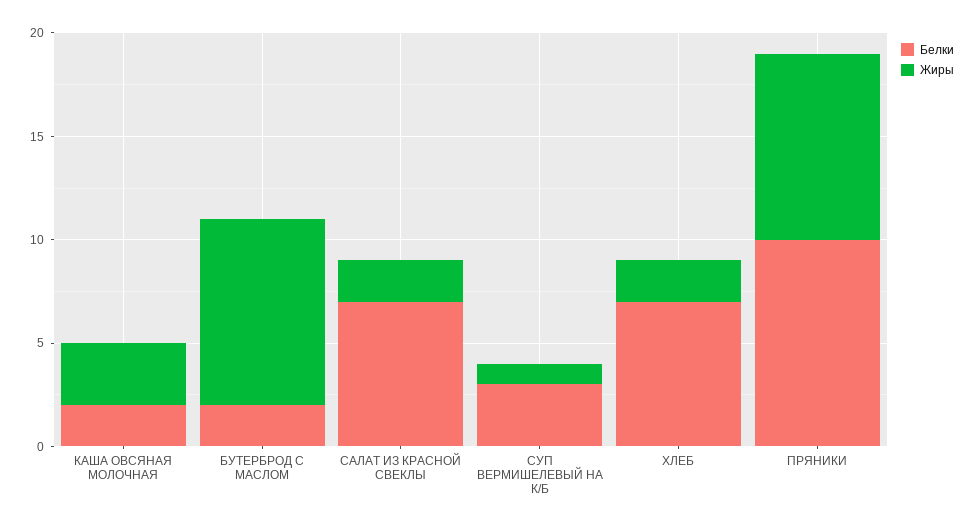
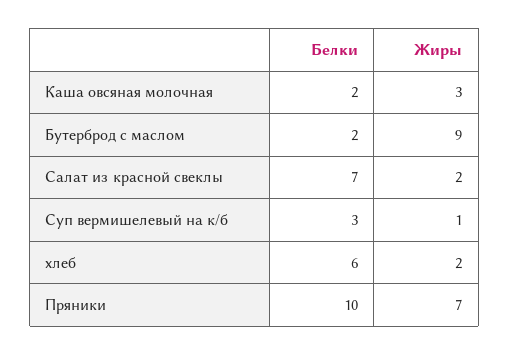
Белки, ХЛЕБ: 7 -> 6
Жиры, ПРЯНИКИ: 9 -> 7

